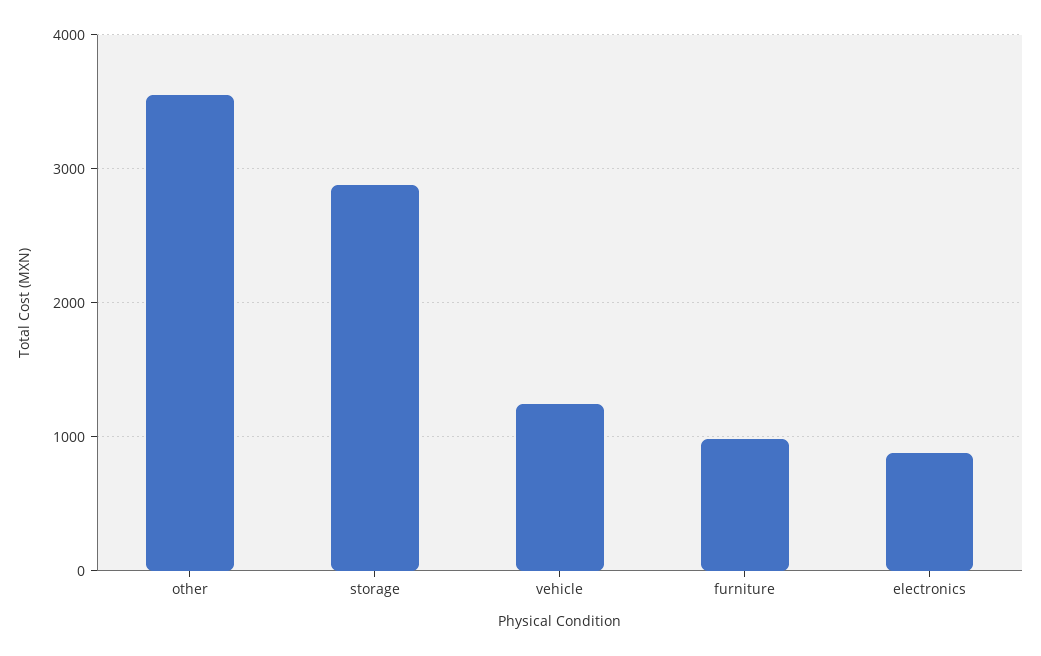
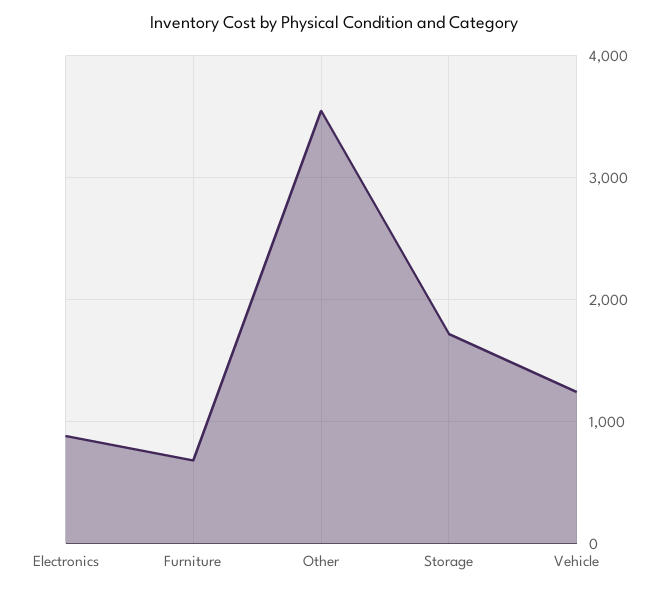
storage: 2900 -> 1700
furniture: 1000 -> 700

